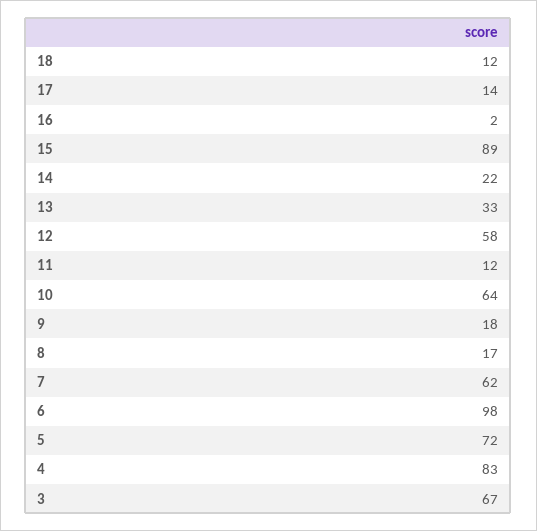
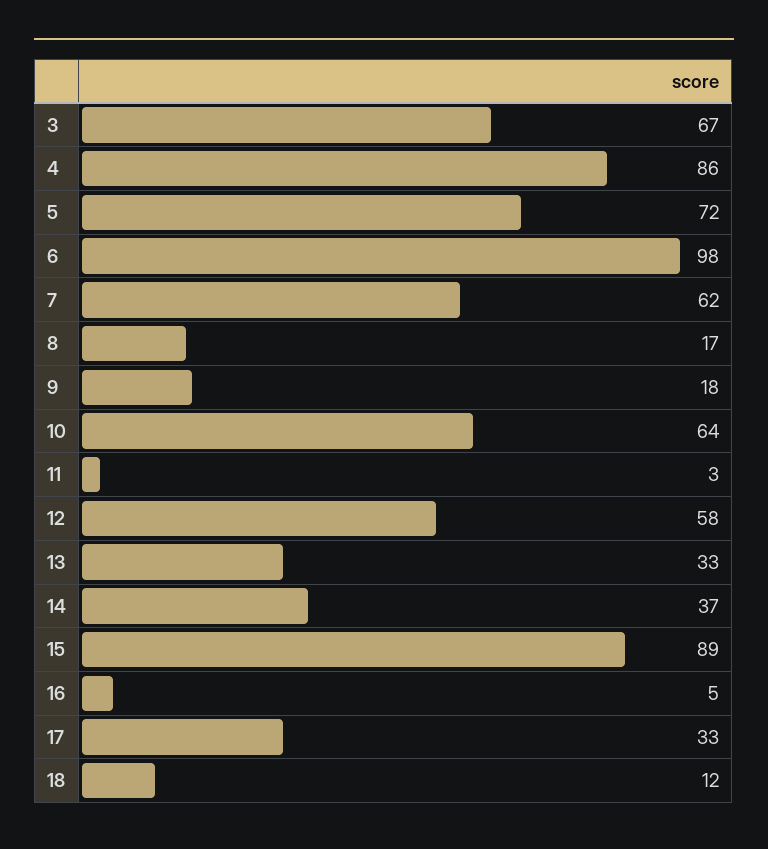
17: 14 -> 33
16: 2 -> 5
14: 22 -> 37
11: 12 -> 3
4: 83 -> 86

